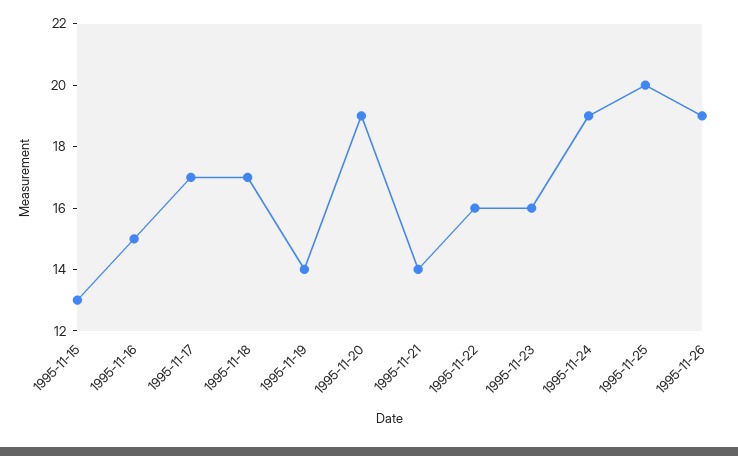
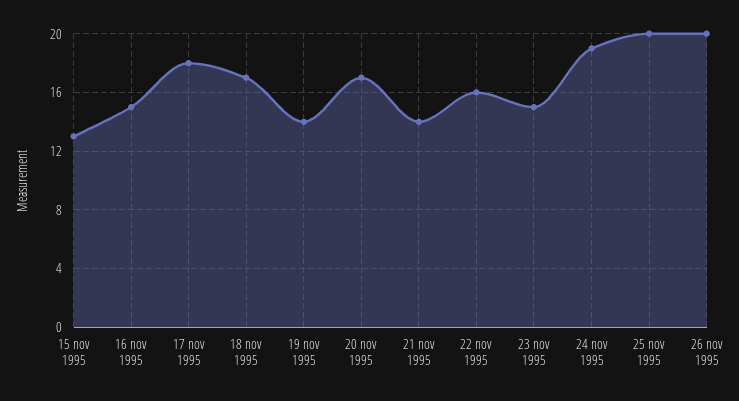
1995-11-17: 17 -> 18
1995-11-20: 19 -> 17
1995-11-23: 16 -> 15
1995-11-26: 19 -> 20

